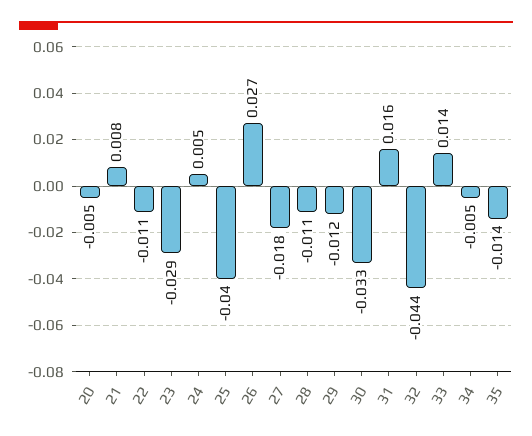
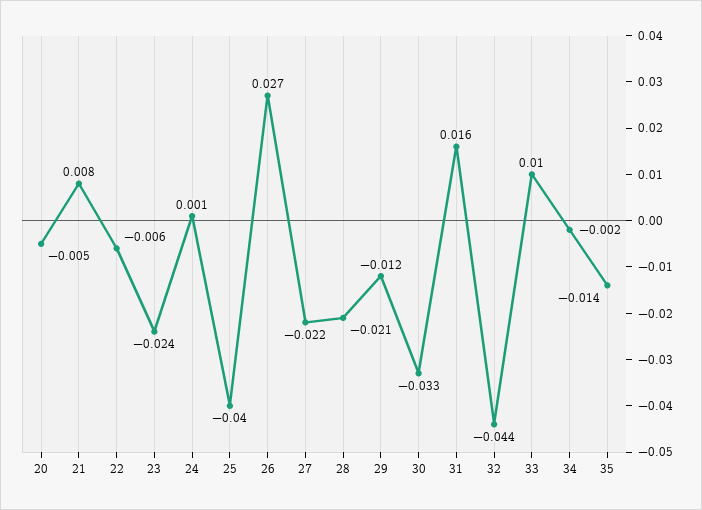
22: -0.011 -> -0.006
23: -0.029 -> -0.024
24: 0.005 -> 0.001
27: -0.018 -> -0.022
28: -0.011 -> -0.021
33: 0.014 -> 0.01
34: -0.005 -> -0.002

